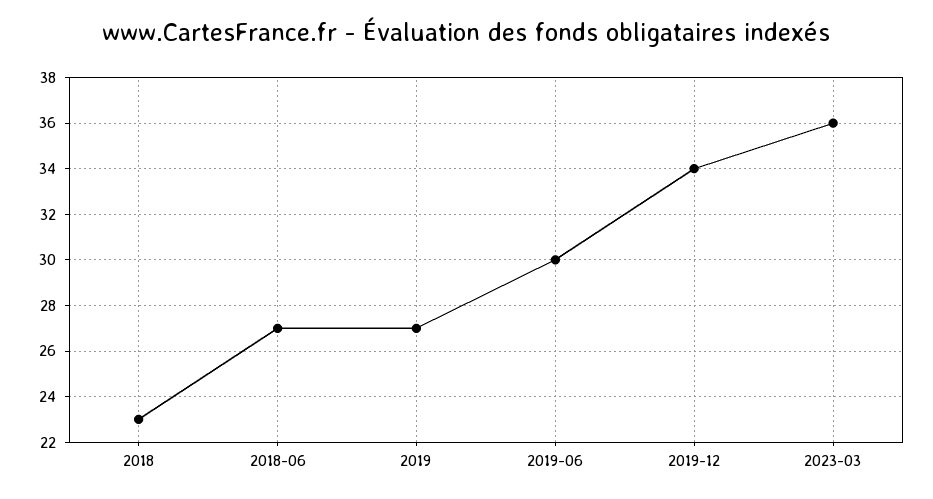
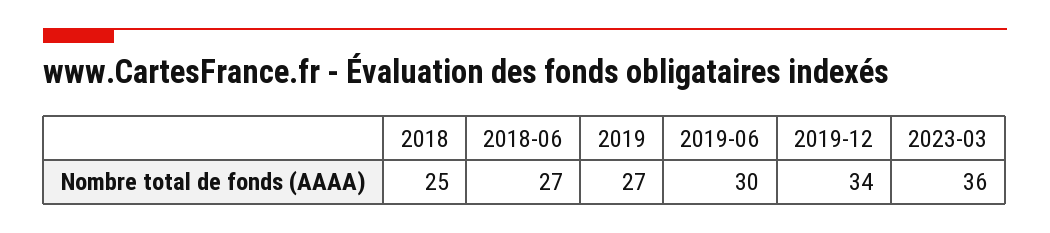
2018: 23 -> 25

